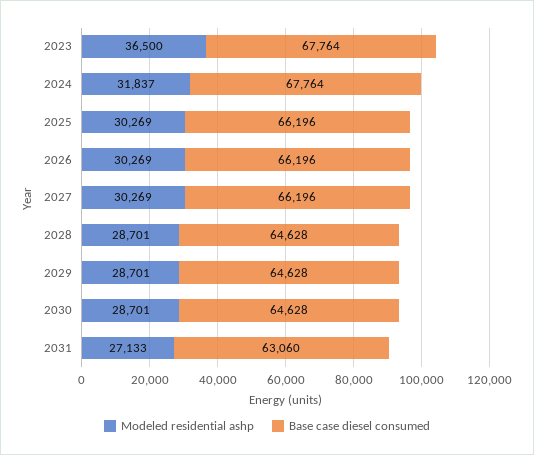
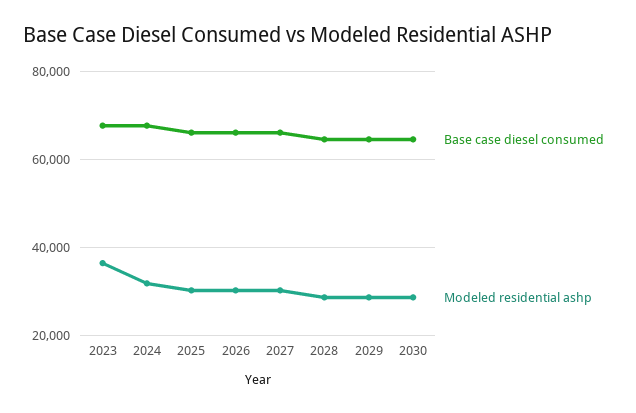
Modeled residential ashp, 2031: 27133 -> none
Base case diesel consumed, 2031: 63060 -> none

